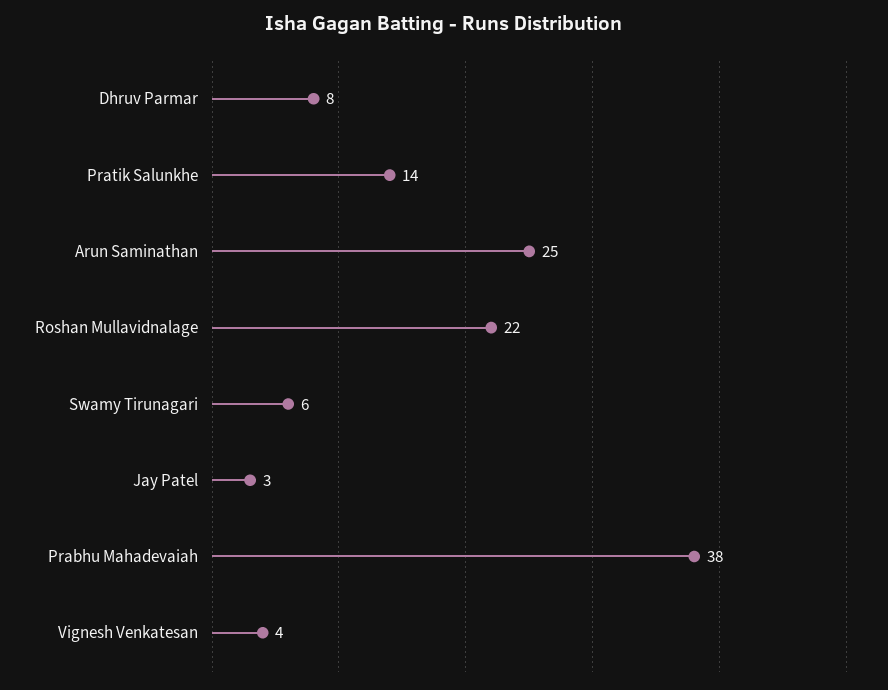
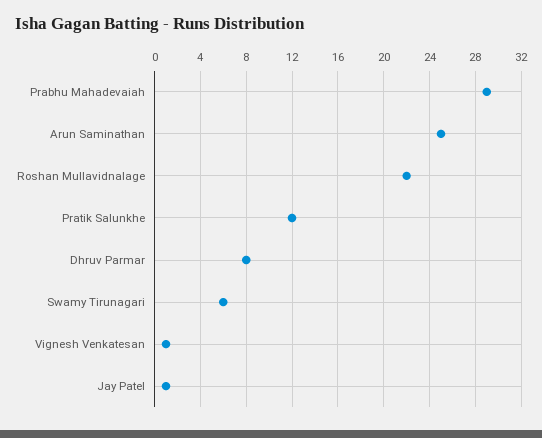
Pratik Salunkhe: 14 -> 12
Jay Patel: 3 -> 1
Prabhu Mahadevaiah: 38 -> 29
Vignesh Venkatesan: 4 -> 1

